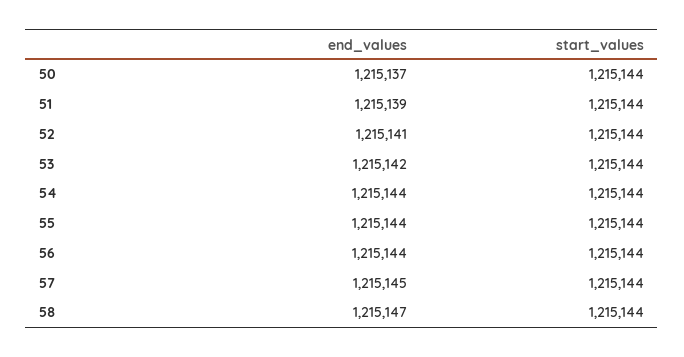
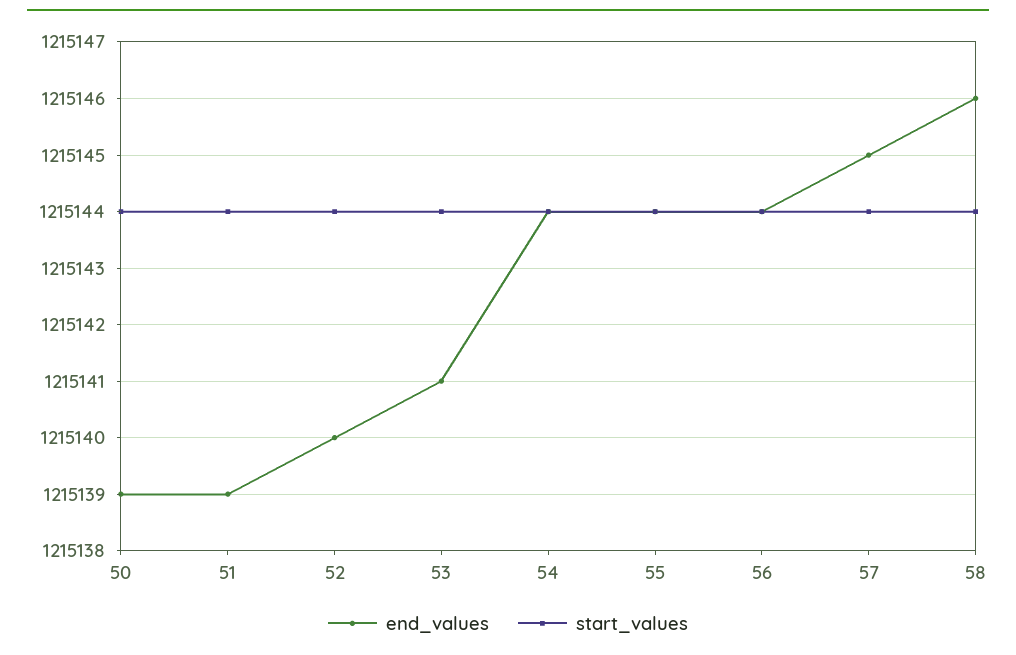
end_values, 50: 1215137 -> 1215139
end_values, 52: 1215141 -> 1215140
end_values, 53: 1215142 -> 1215141
end_values, 58: 1215147 -> 1215146

